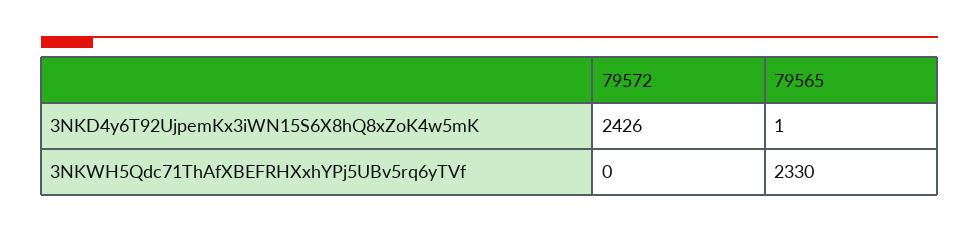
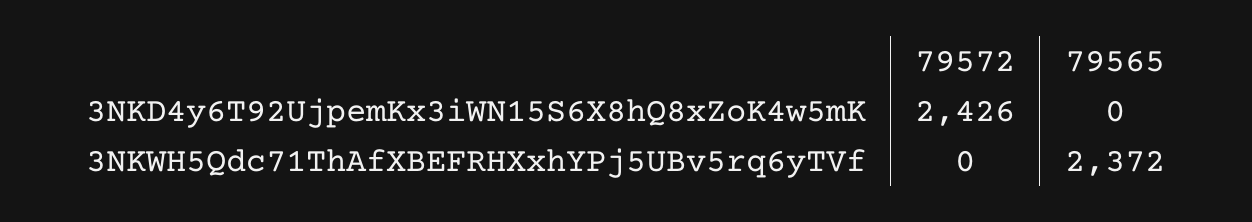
79565, 3NKD4y6T92UjpemKx3iWN15S6X8hQ8xZoK4w5mK: 1 -> 0
79565, 3NKWH5Qdc71ThAfXBEFRHXxhYPj5UBv5rq6yTVf: 2330 -> 2372

